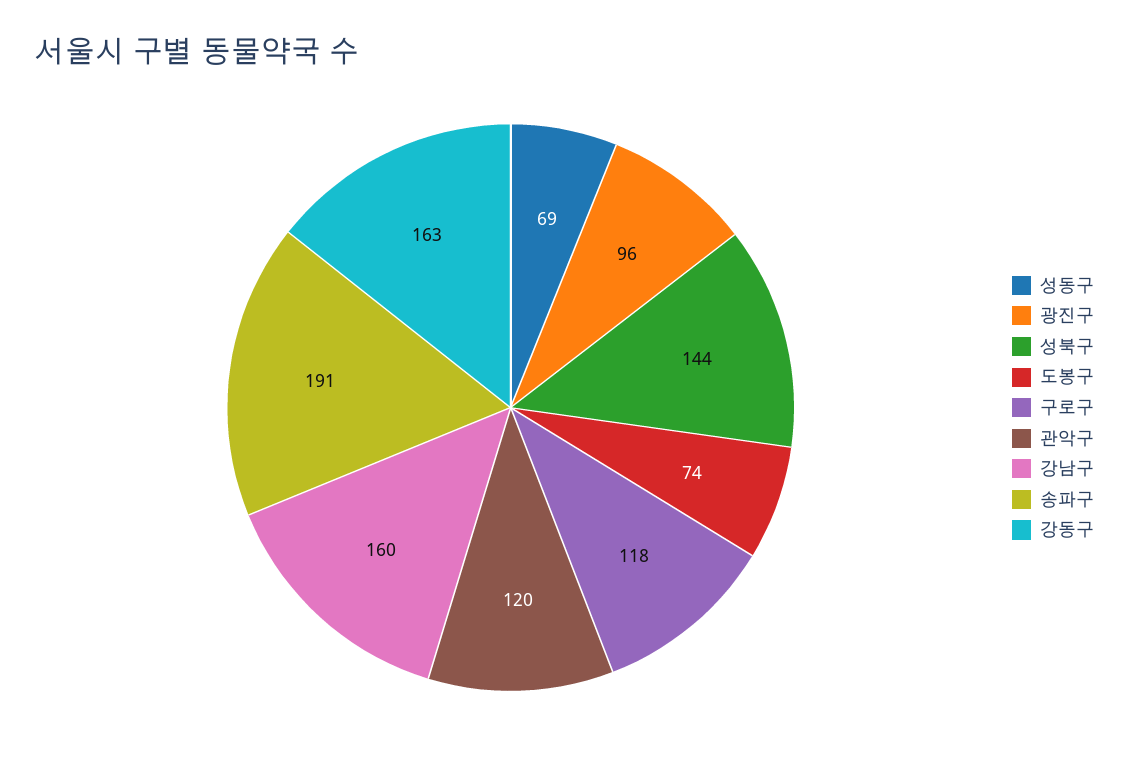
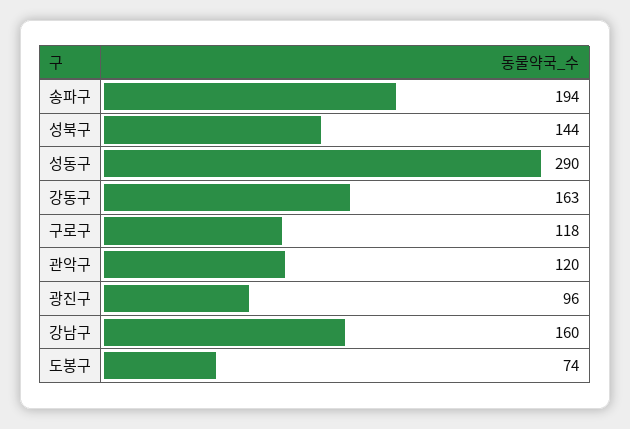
성동구: 69 -> 290
송파구: 191 -> 194

